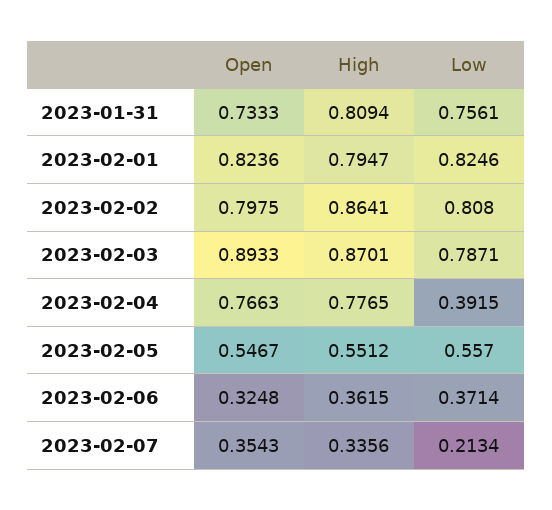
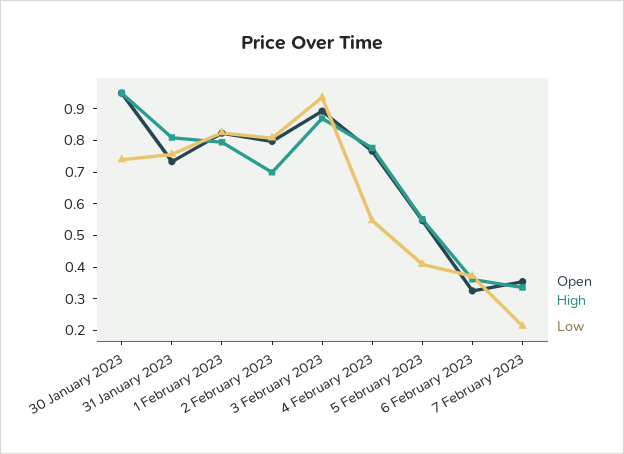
High, 2023-02-02: 0.8641 -> 0.7
Low, 2023-02-03: 0.7871 -> 0.95
Low, 2023-02-04: 0.3915 -> 0.55
Low, 2023-02-05: 0.557 -> 0.4
Open, 30 January 2023: none -> 0.95
High, 30 January 2023: none -> 0.95
Low, 30 January 2023: none -> 0.75

